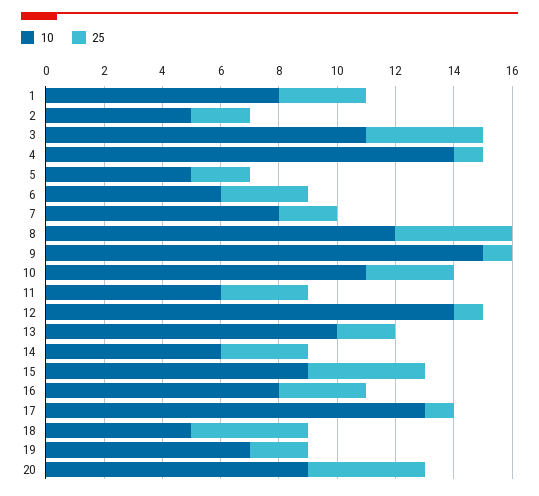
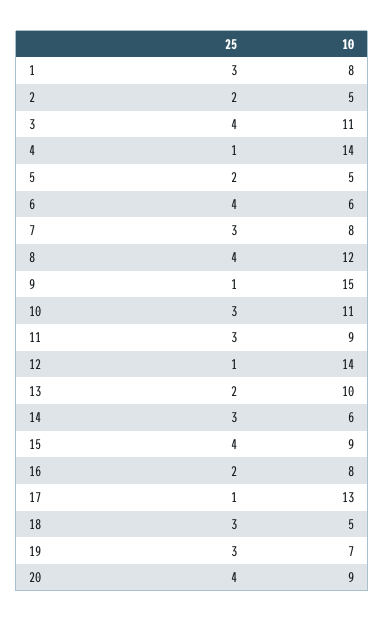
25, 6: 3 -> 4
25, 7: 2 -> 3
10, 11: 6 -> 9
25, 16: 3 -> 2
25, 18: 4 -> 3
25, 19: 2 -> 3

